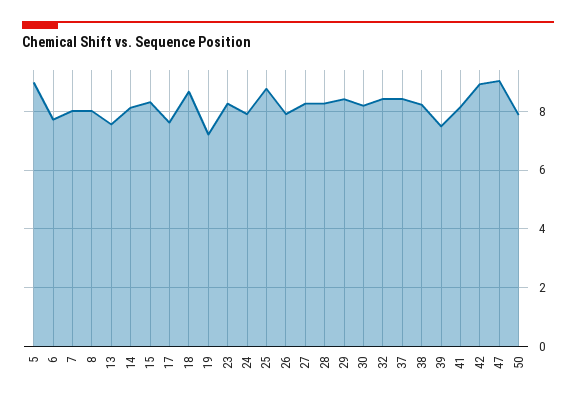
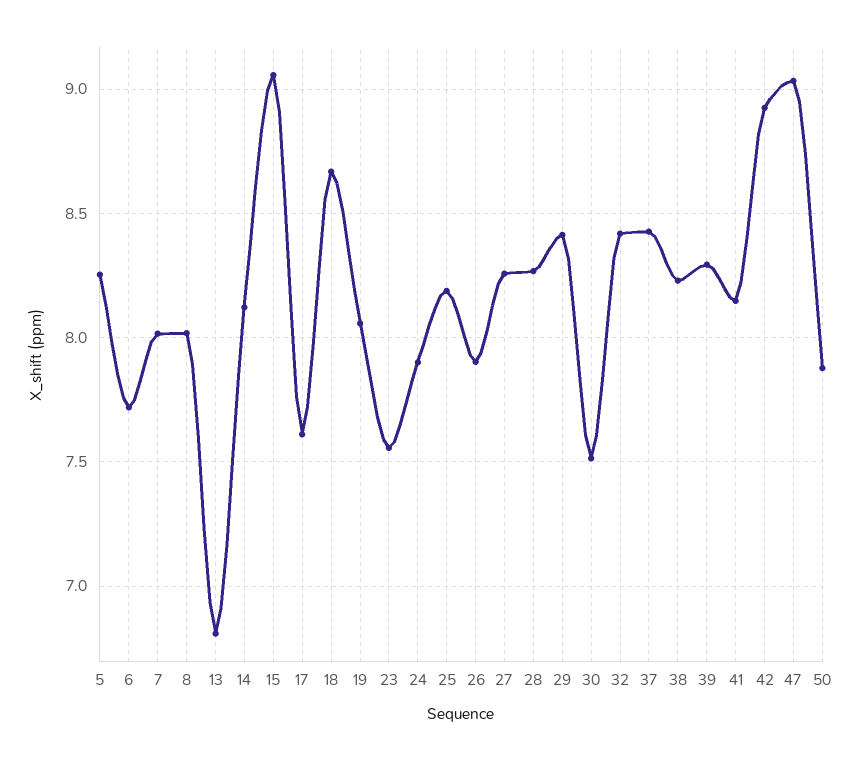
5: 9 -> 8.25
13: 7.5 -> 6.8
15: 8.25 -> 9.05
19: 7.25 -> 8.05
23: 8.25 -> 7.55
25: 8.75 -> 8.2
30: 8.25 -> 7.5
39: 7.5 -> 8.3

